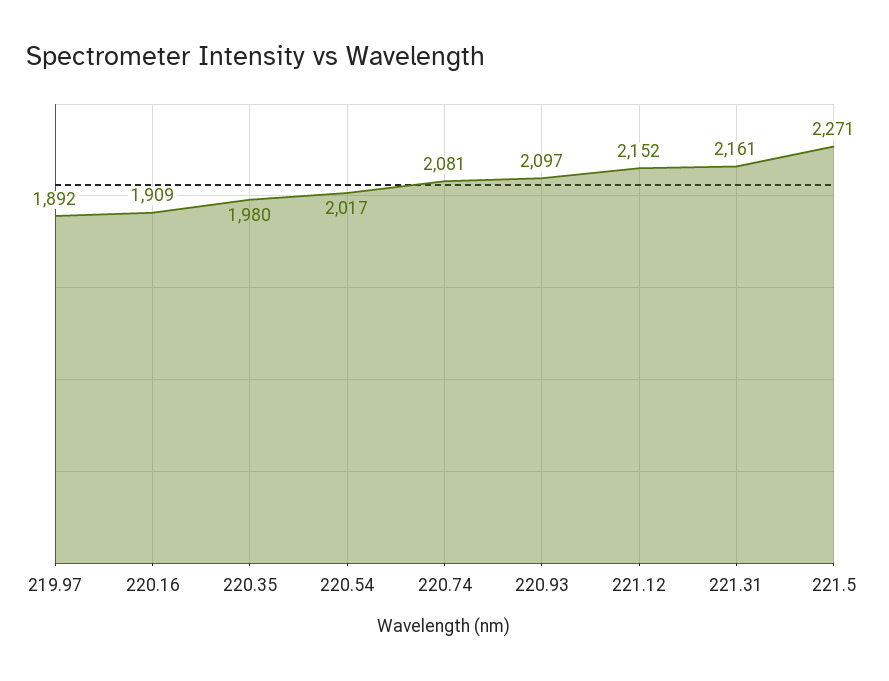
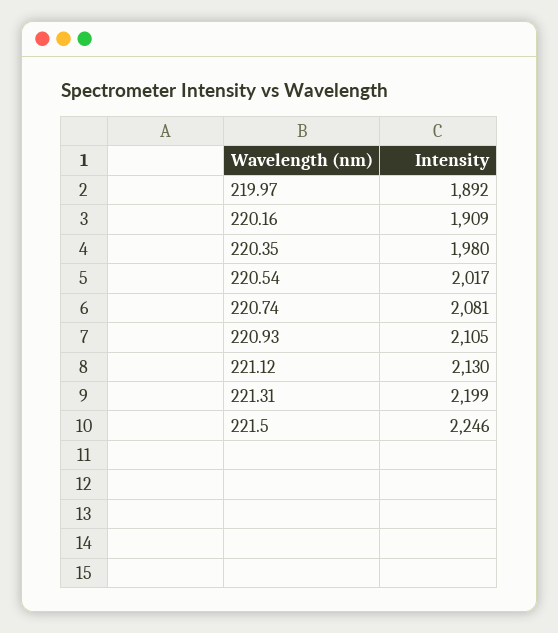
220.93: 2097 -> 2105
221.12: 2152 -> 2130
221.31: 2161 -> 2199
221.5: 2271 -> 2246

